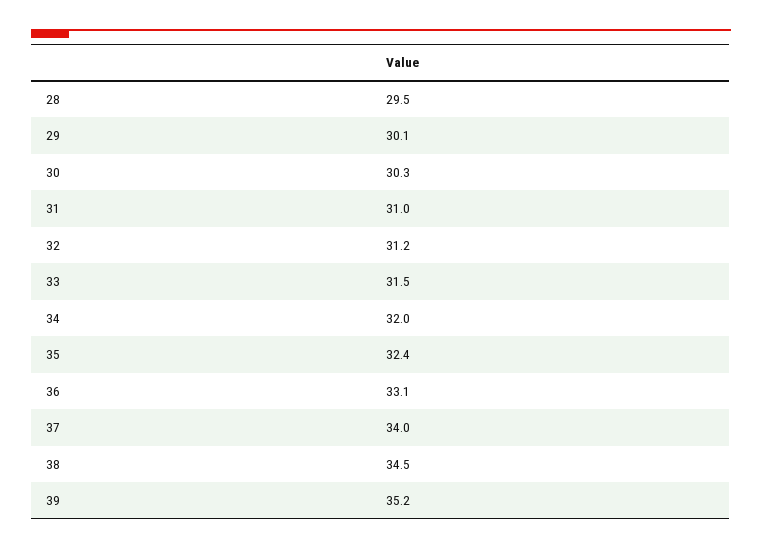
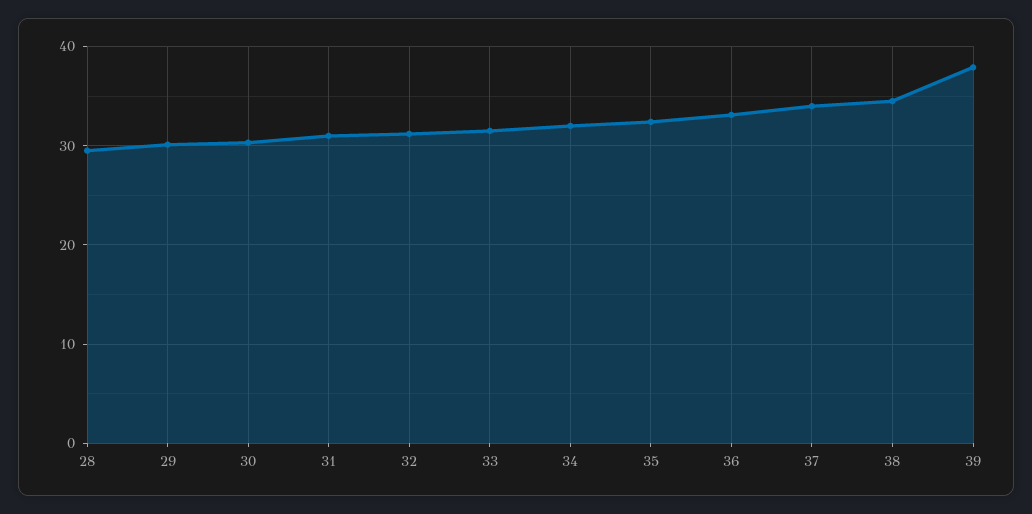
39: 35.2 -> 38

